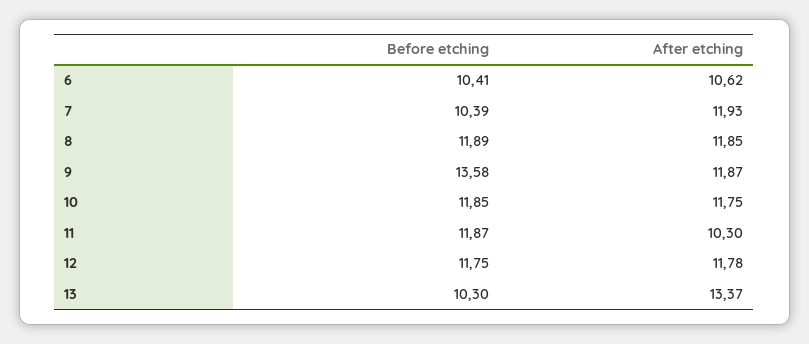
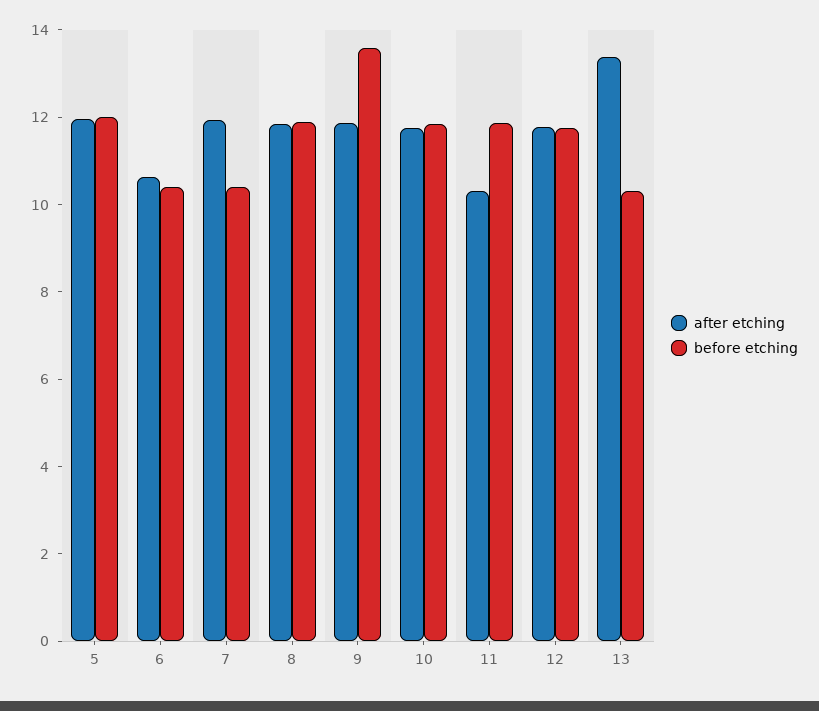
After etching, 5: none -> 12
Before etching, 5: none -> 12

